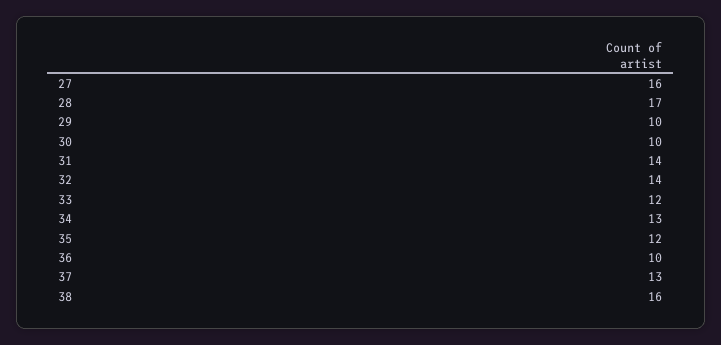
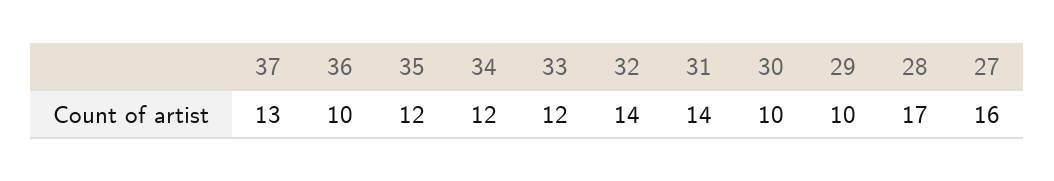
34: 13 -> 12
38: 16 -> none

